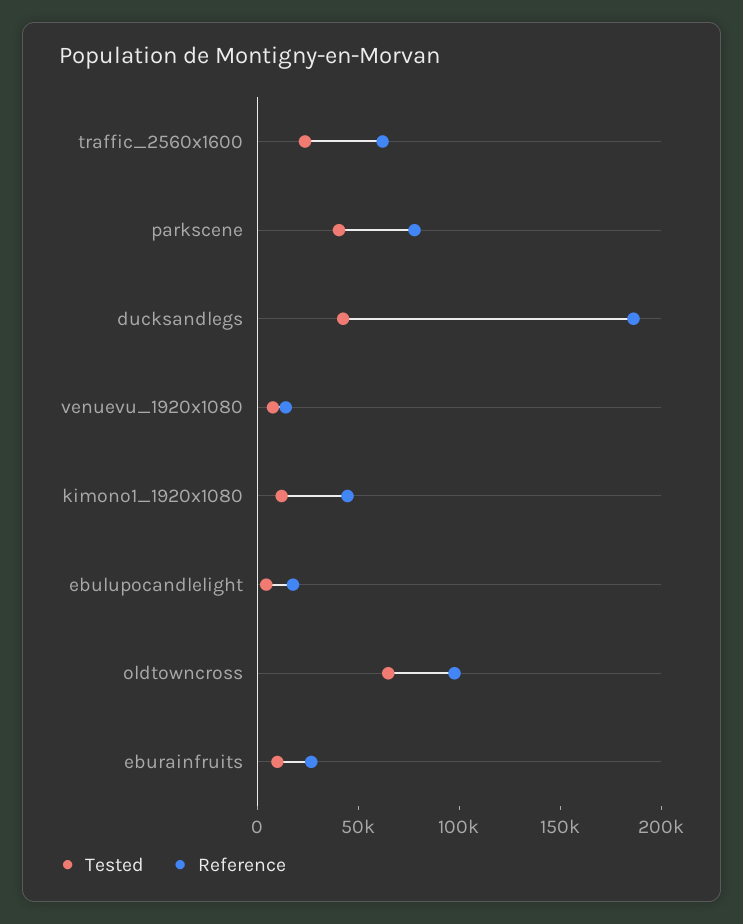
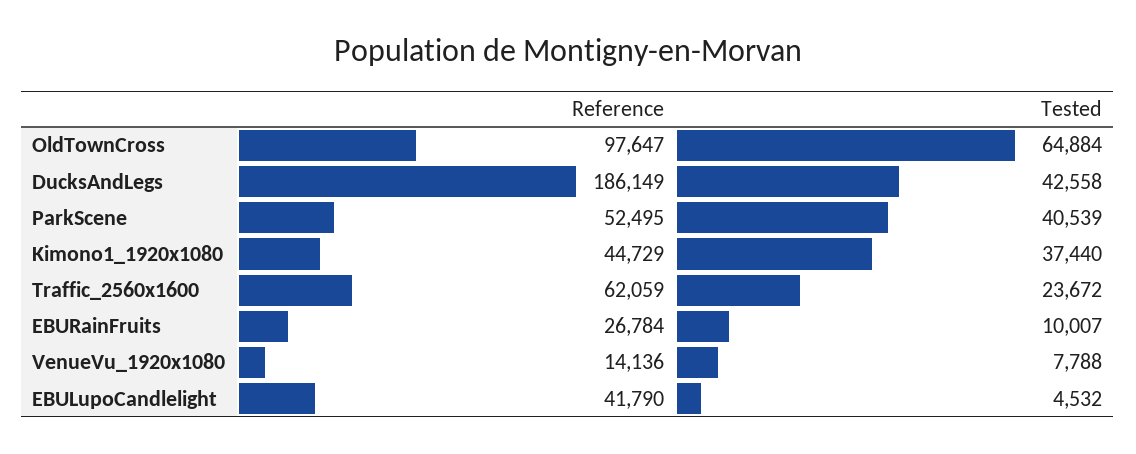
Reference, parkscene: 80000 -> 52495
Tested, kimono1_1920x1080: 10000 -> 37440
Reference, ebulupocandlelight: 20000 -> 41790

